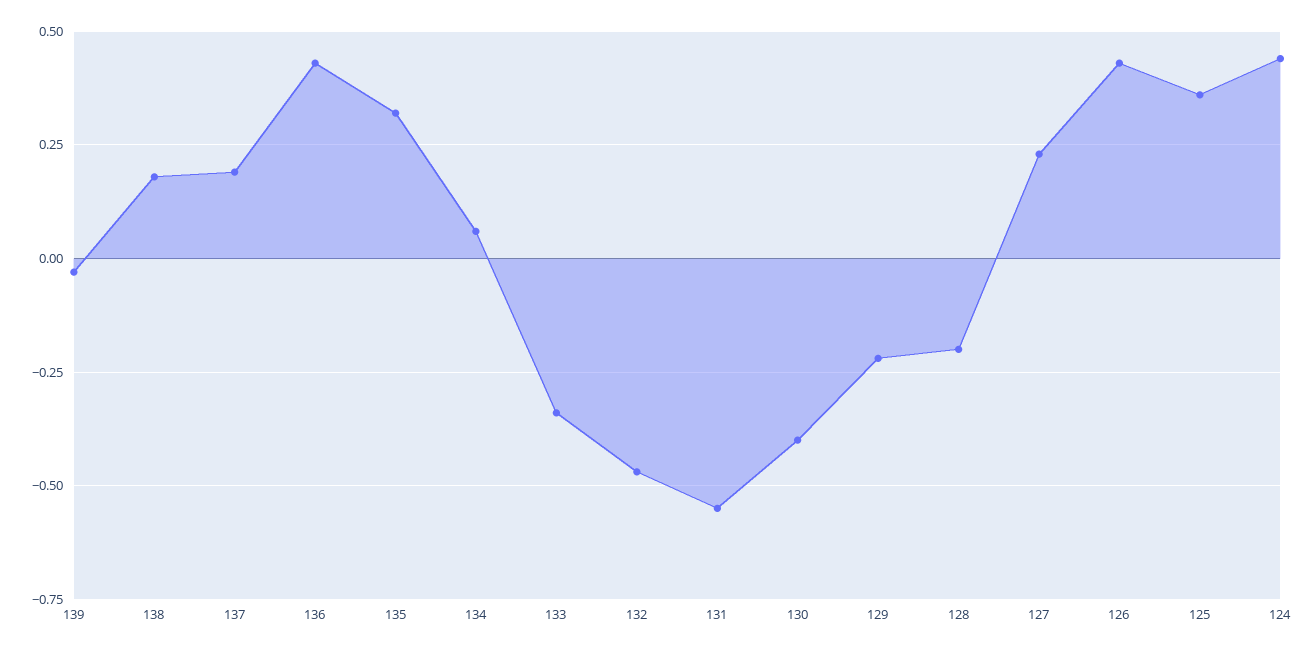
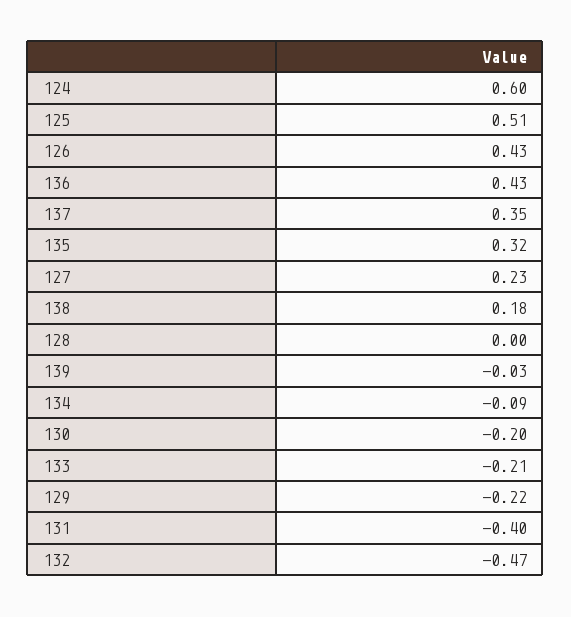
137: 0.2 -> 0.35
134: 0.05 -> -0.09
133: -0.35 -> -0.21
131: -0.55 -> -0.4
130: -0.4 -> -0.2
128: -0.2 -> 0
125: 0.35 -> 0.51
124: 0.45 -> 0.6

